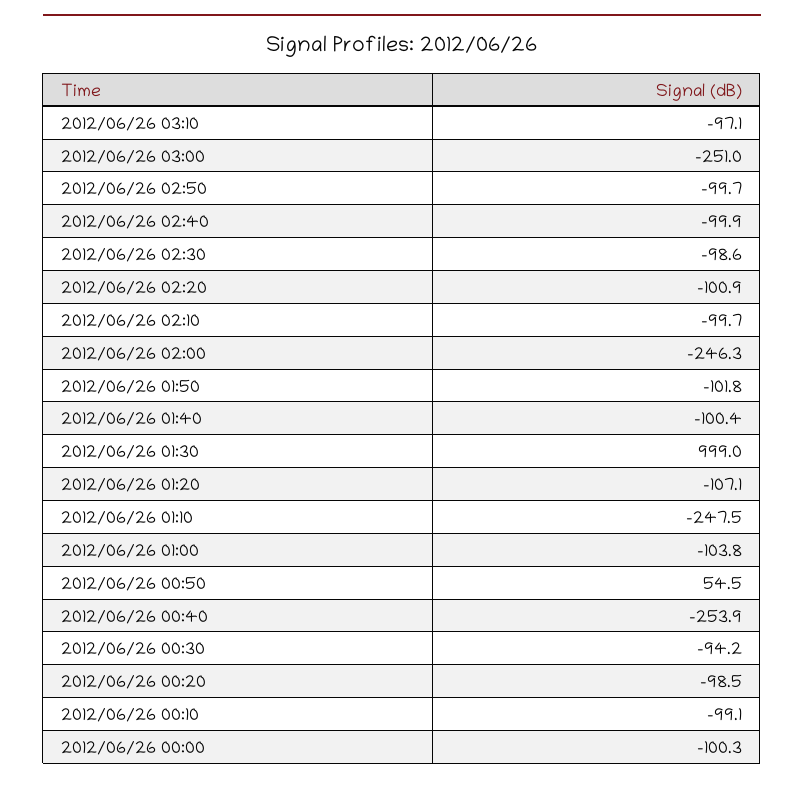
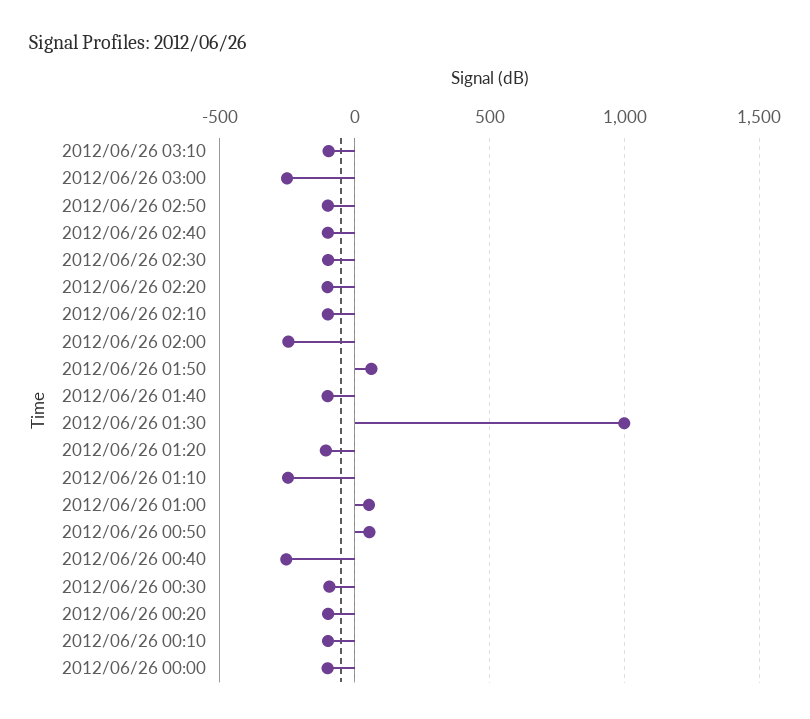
2012/06/26 01:50: -101.8 -> 50
2012/06/26 01:00: -103.8 -> 50

